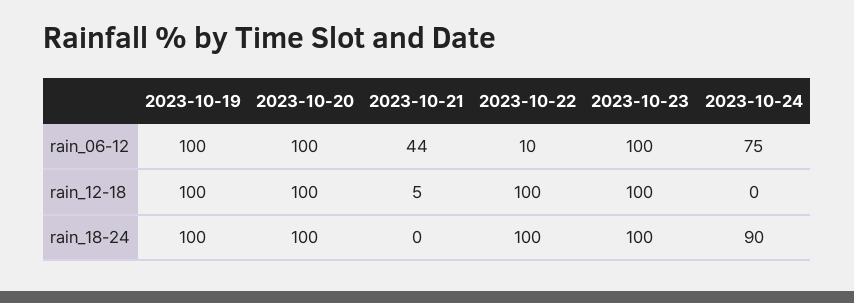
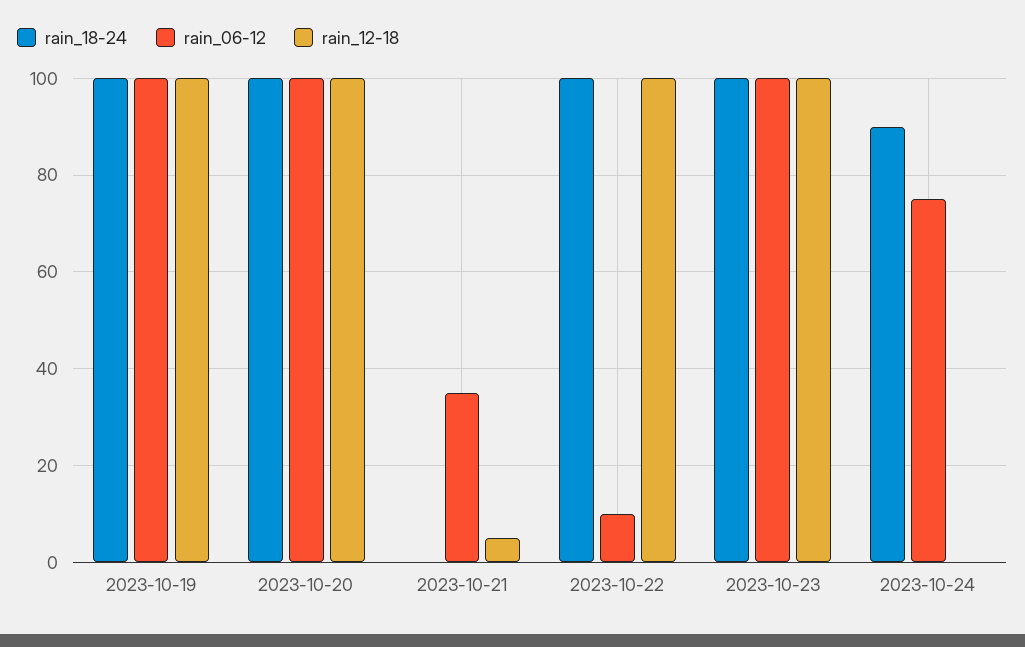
rain_06-12, 2023-10-21: 44 -> 35

